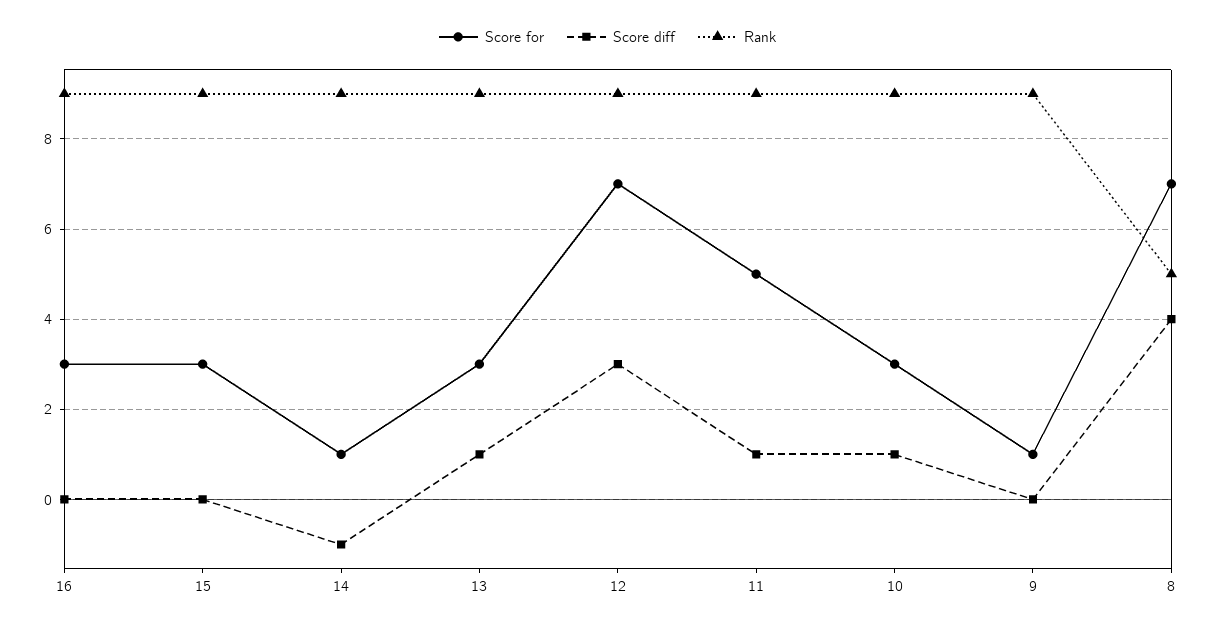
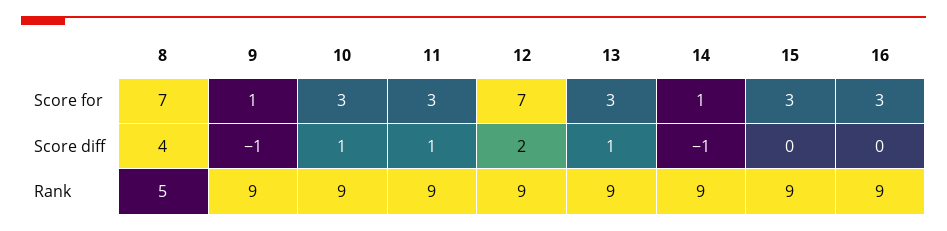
Score diff, 12: 3 -> 2
Score for, 11: 5 -> 3
Score diff, 9: 0 -> -1

